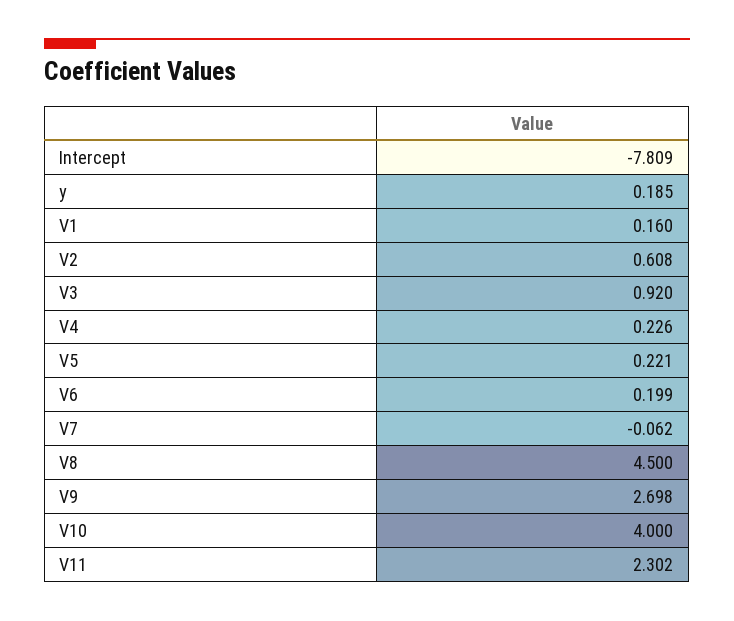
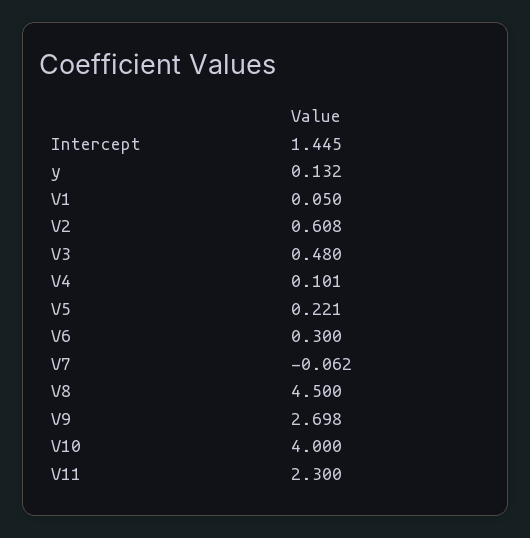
Intercept: -7.809 -> 1.445
y: 0.185 -> 0.132
V1: 0.16 -> 0.05
V3: 0.92 -> 0.48
V4: 0.226 -> 0.101
V6: 0.199 -> 0.3
V11: 2.302 -> 2.3

